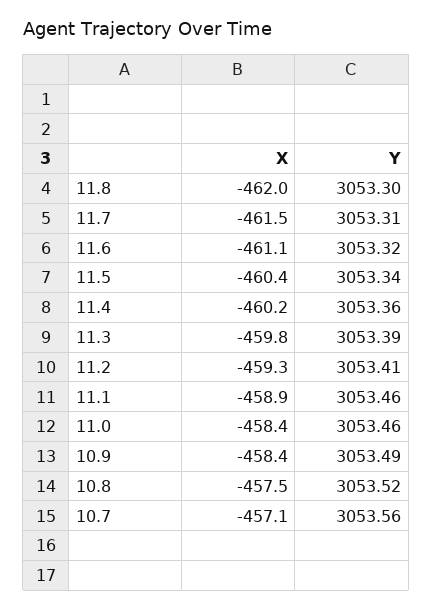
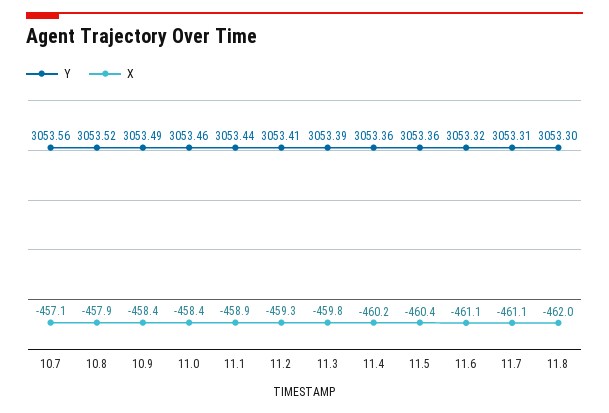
X, 11.7: -461.5 -> -461.1
Y, 11.5: 3053.34 -> 3053.36
Y, 11.1: 3053.46 -> 3053.44
X, 10.8: -457.5 -> -457.9

